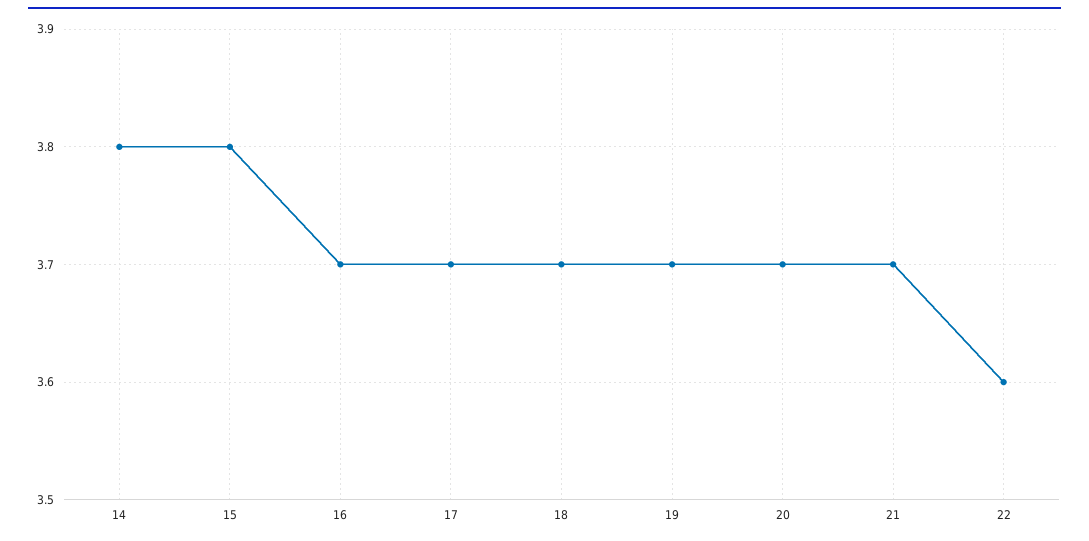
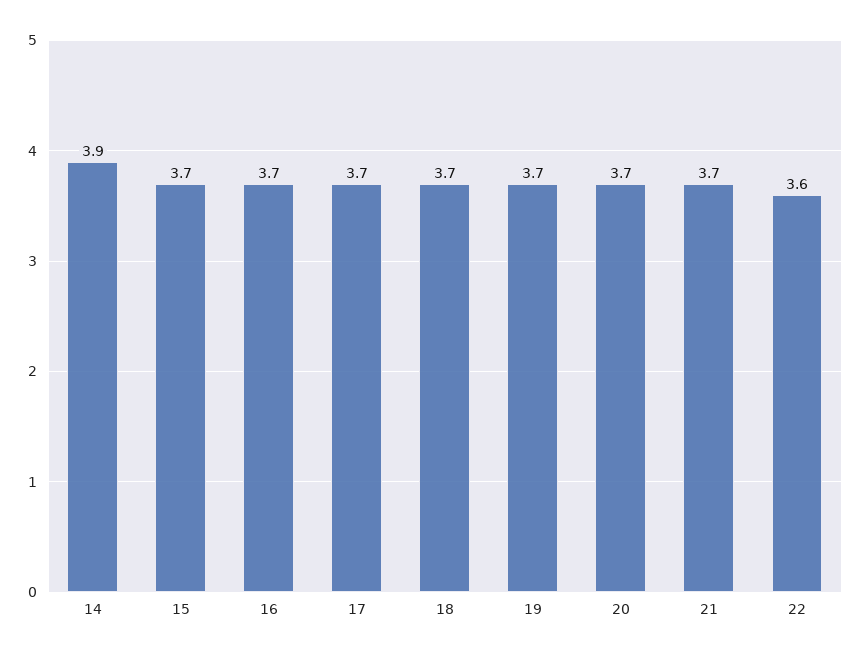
14: 3.8 -> 3.9
15: 3.8 -> 3.7

